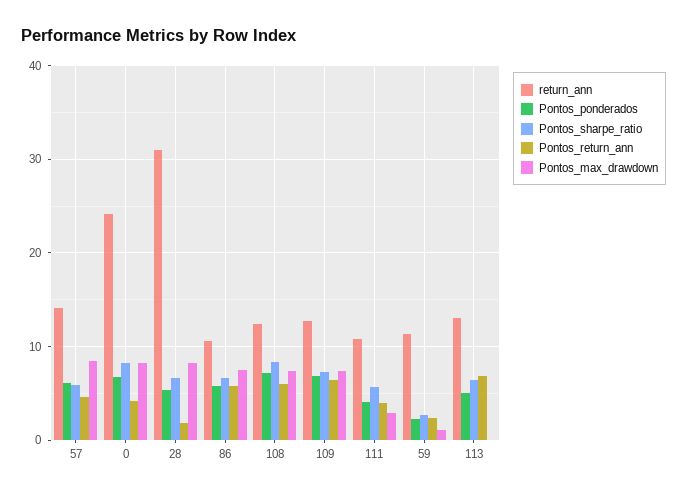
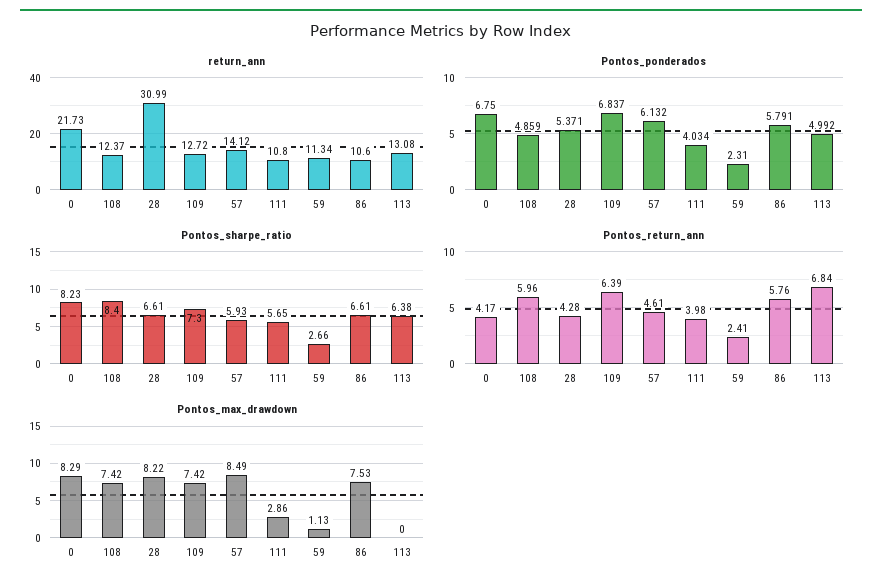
return_ann, 0: 24 -> 21.73
Pontos_return_ann, 28: 2 -> 4.28
Pontos_ponderados, 108: 7 -> 4.859

